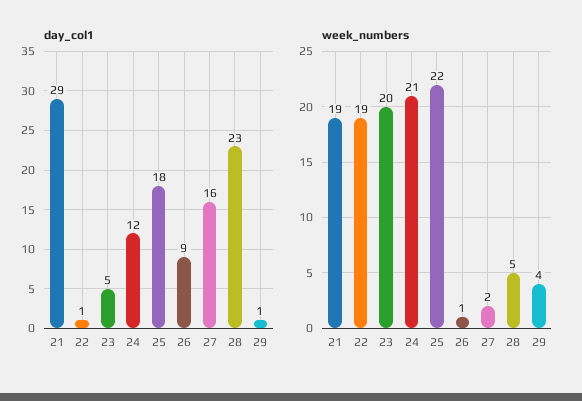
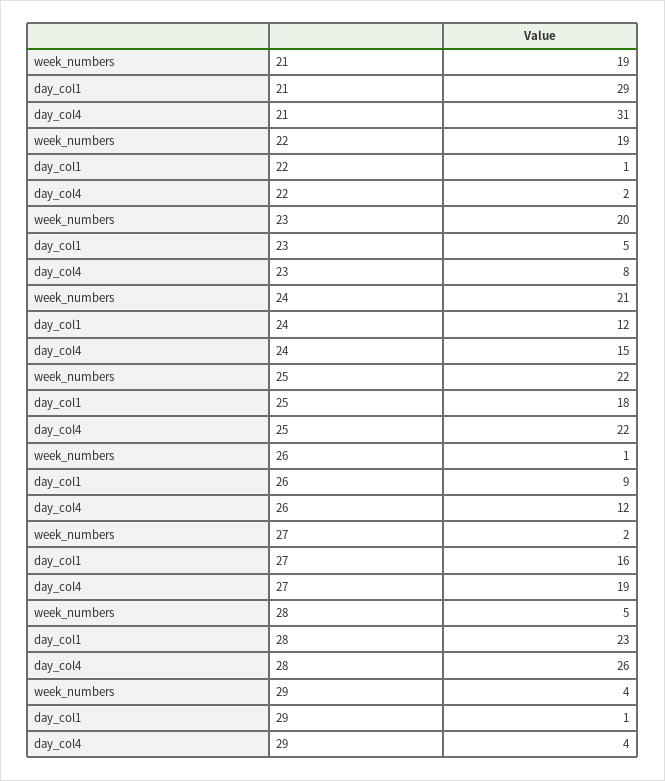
day_col4, 21: none -> 31
day_col4, 22: none -> 2
day_col4, 23: none -> 8
day_col4, 24: none -> 15
day_col4, 25: none -> 22
day_col4, 26: none -> 12
day_col4, 27: none -> 19
day_col4, 28: none -> 26
day_col4, 29: none -> 4

